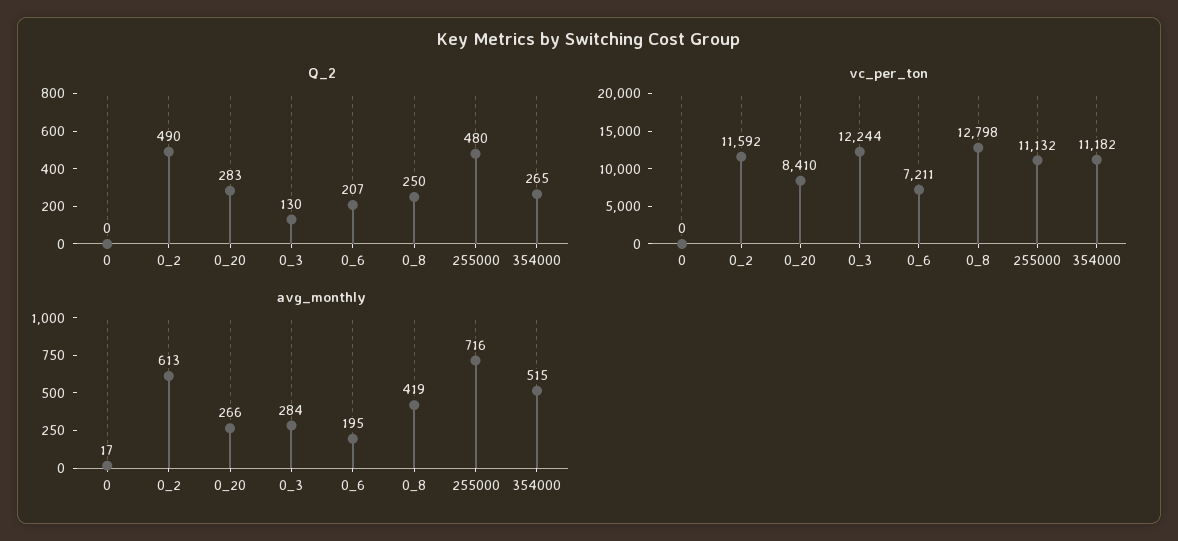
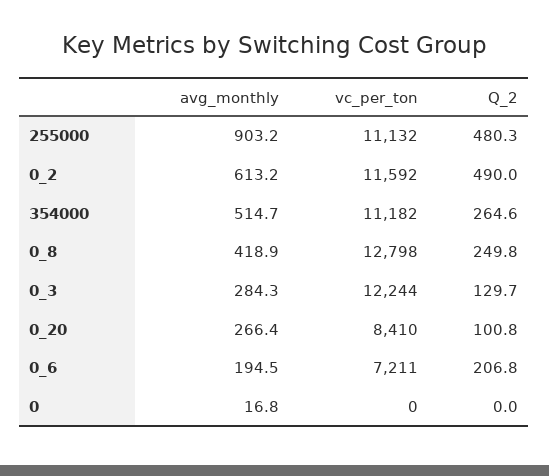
Q_2, 0_20: 283 -> 100.8
avg_monthly, 255000: 716 -> 903.2

